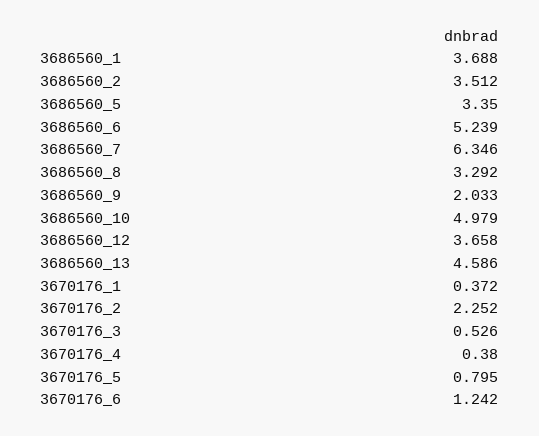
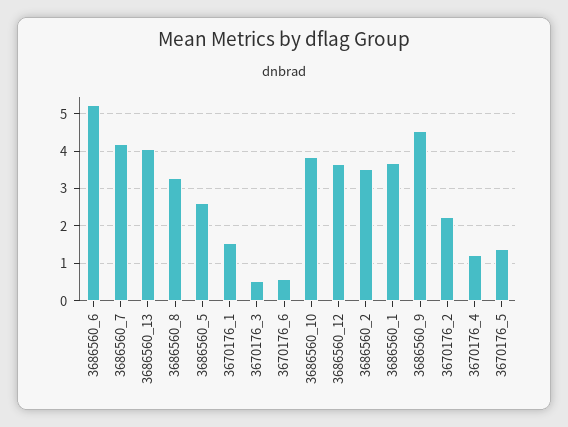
3686560_5: 3.35 -> 2.6
3686560_7: 6.346 -> 4.2
3686560_9: 2.033 -> 4.6
3686560_10: 4.979 -> 3.8
3686560_13: 4.586 -> 4
3670176_1: 0.372 -> 1.6
3670176_4: 0.38 -> 1.2
3670176_5: 0.795 -> 1.4
3670176_6: 1.242 -> 0.6

